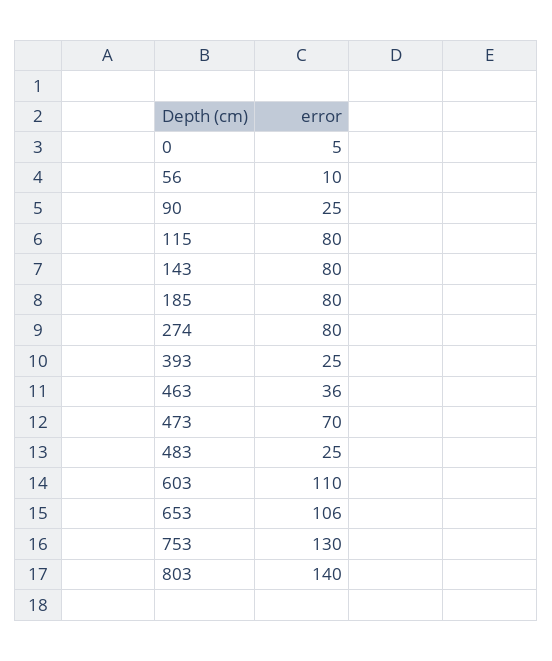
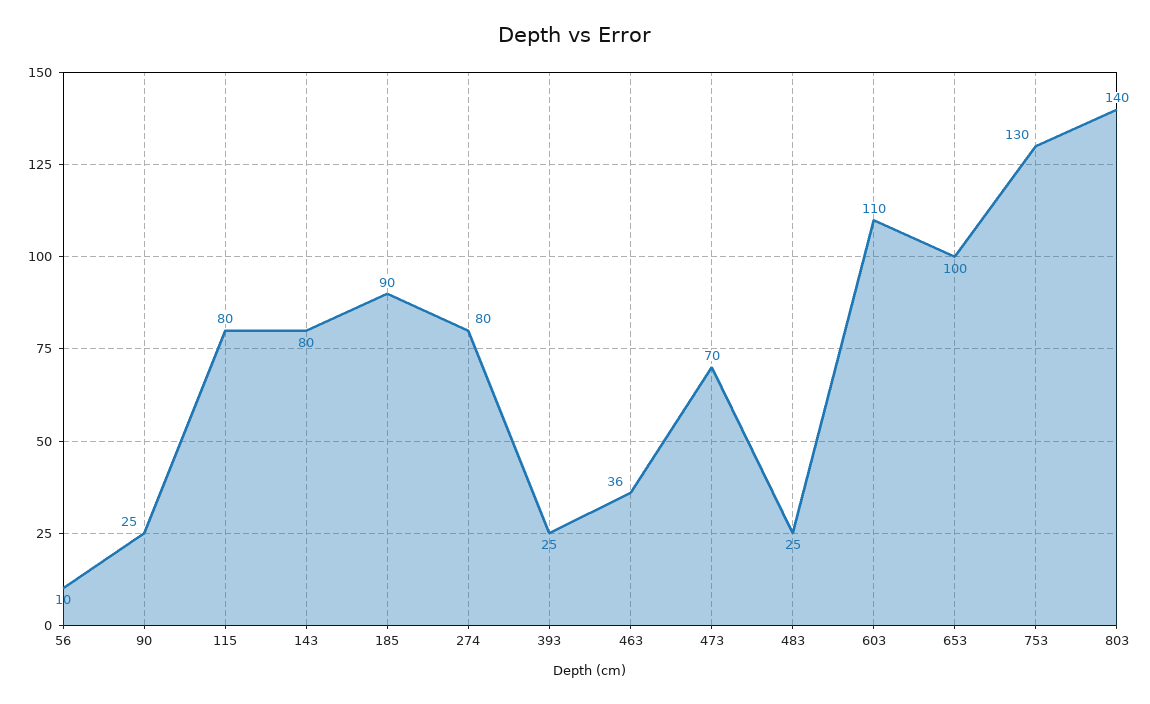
0: 5 -> none
185: 80 -> 90
653: 106 -> 100

